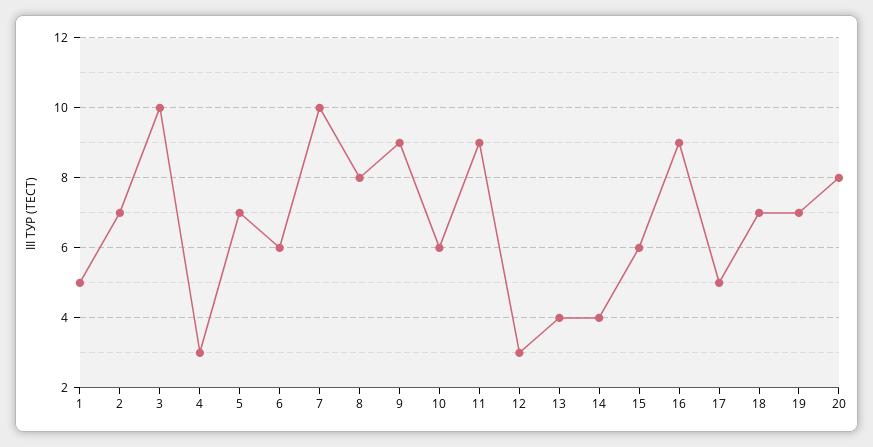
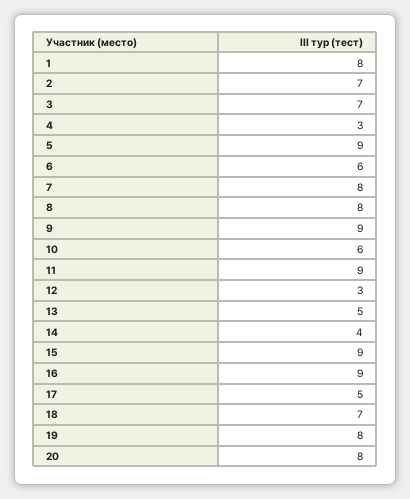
1: 5 -> 8
3: 10 -> 7
5: 7 -> 9
7: 10 -> 8
13: 4 -> 5
15: 6 -> 9
19: 7 -> 8

